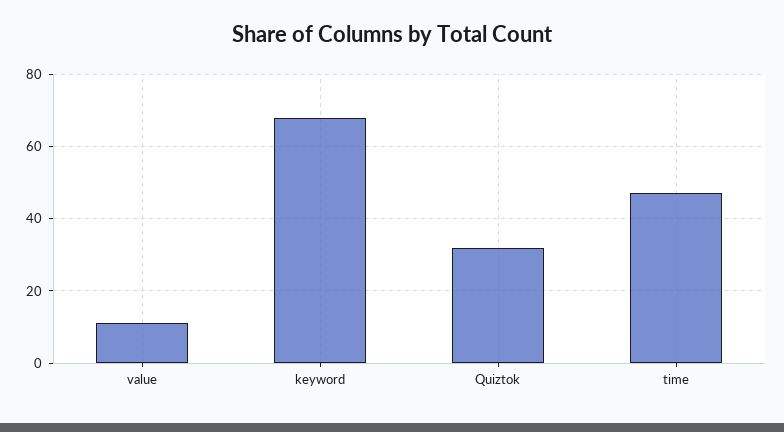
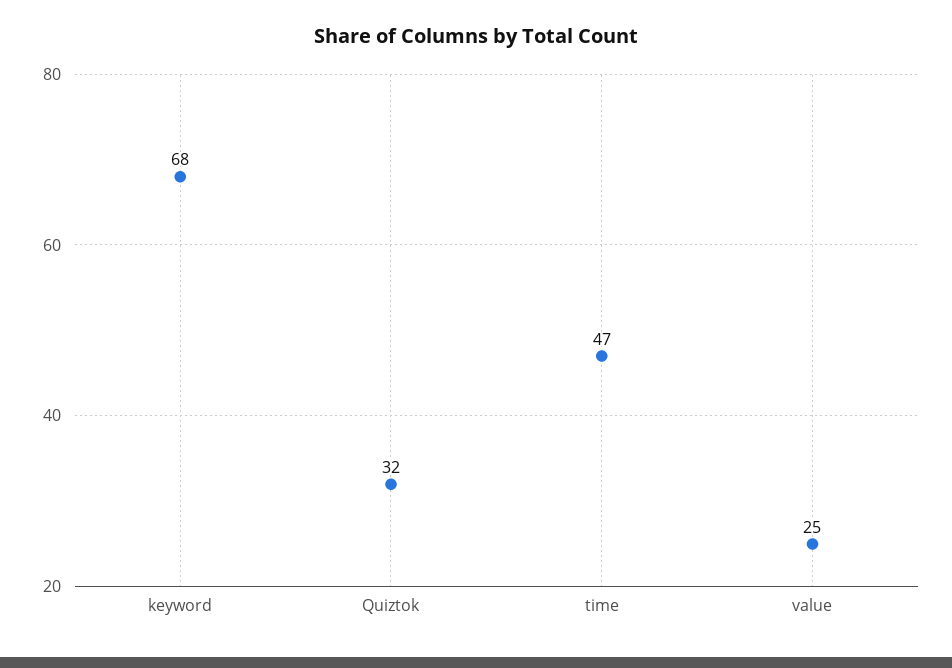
value: 10 -> 25

